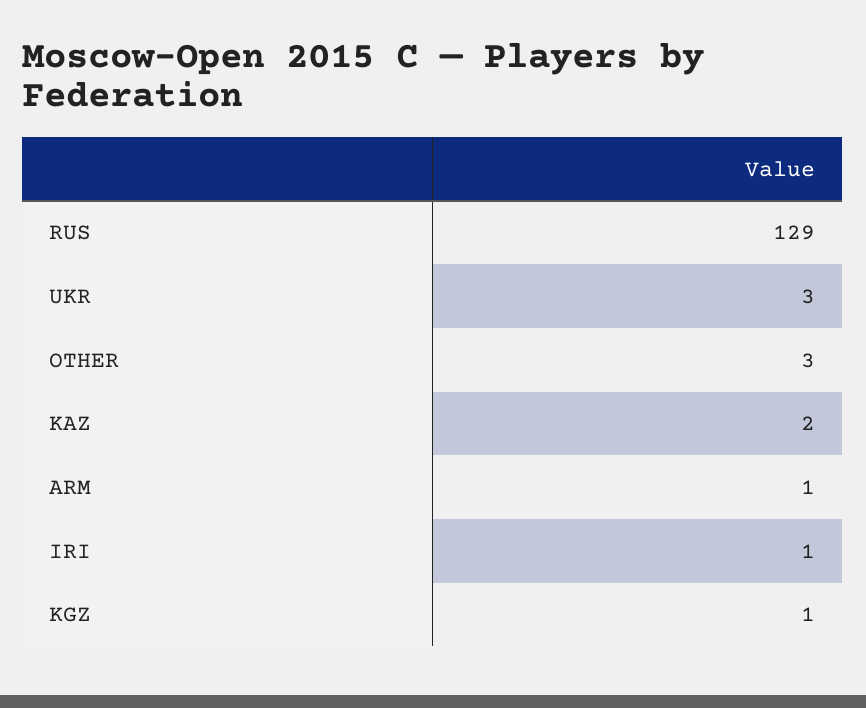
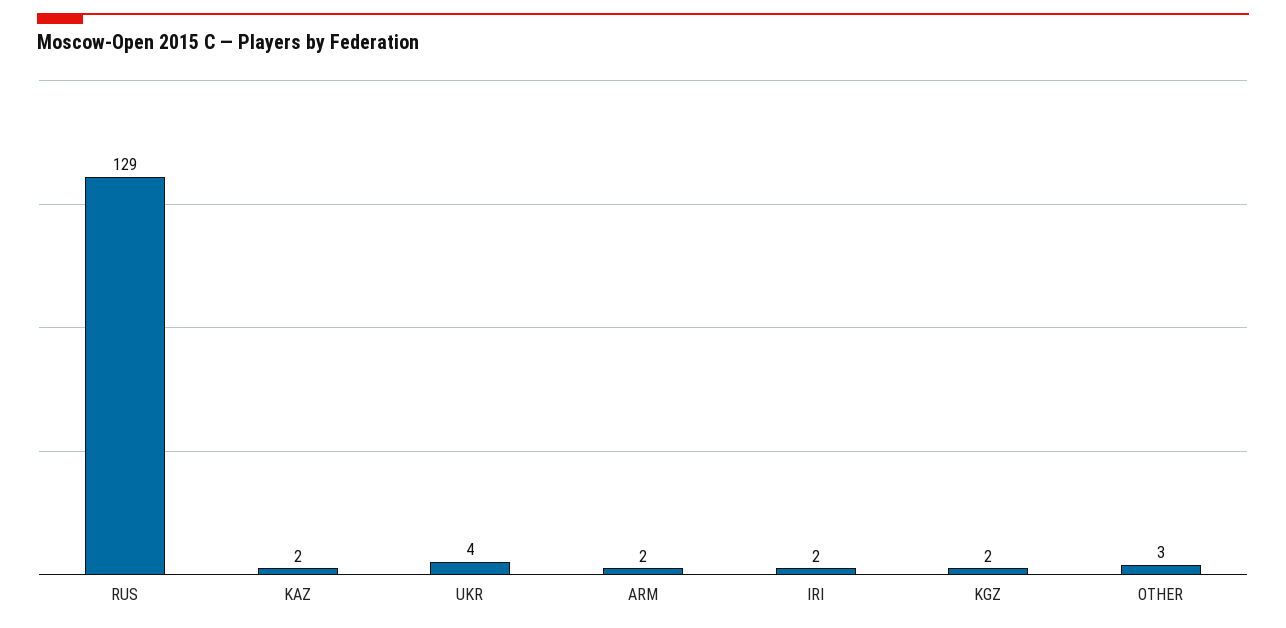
UKR: 3 -> 4
ARM: 1 -> 2
IRI: 1 -> 2
KGZ: 1 -> 2

